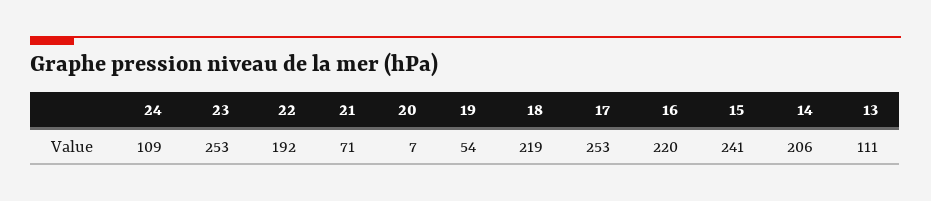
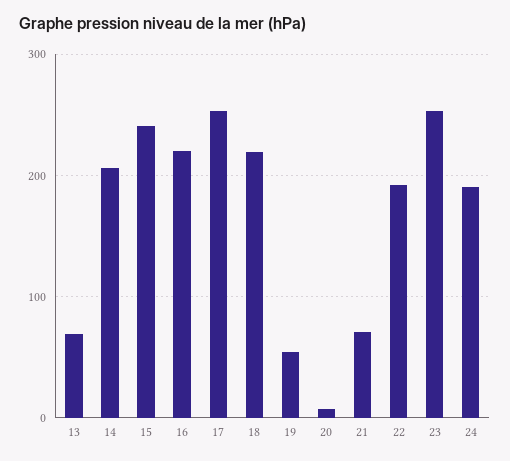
24: 109 -> 190
13: 111 -> 70

